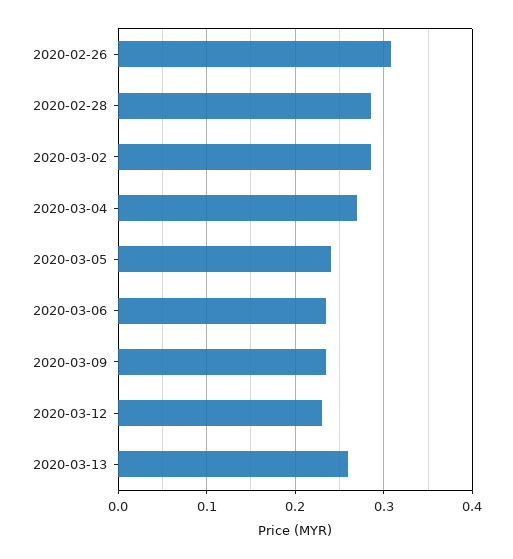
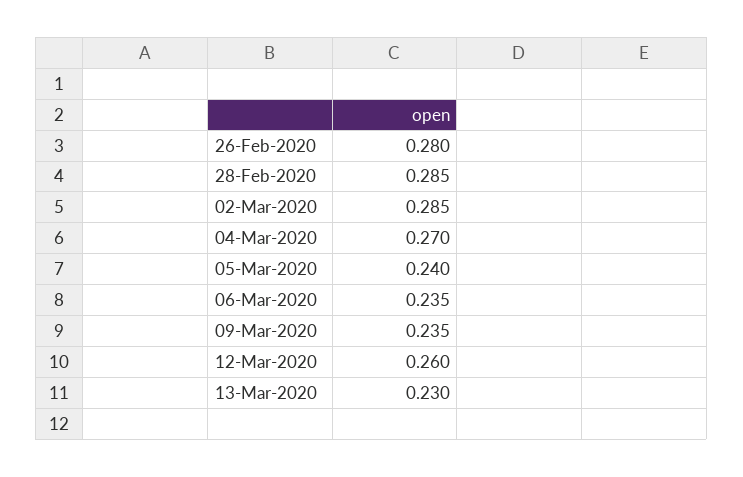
2020-02-26: 0.31 -> 0.28
2020-03-12: 0.23 -> 0.26
2020-03-13: 0.26 -> 0.23

